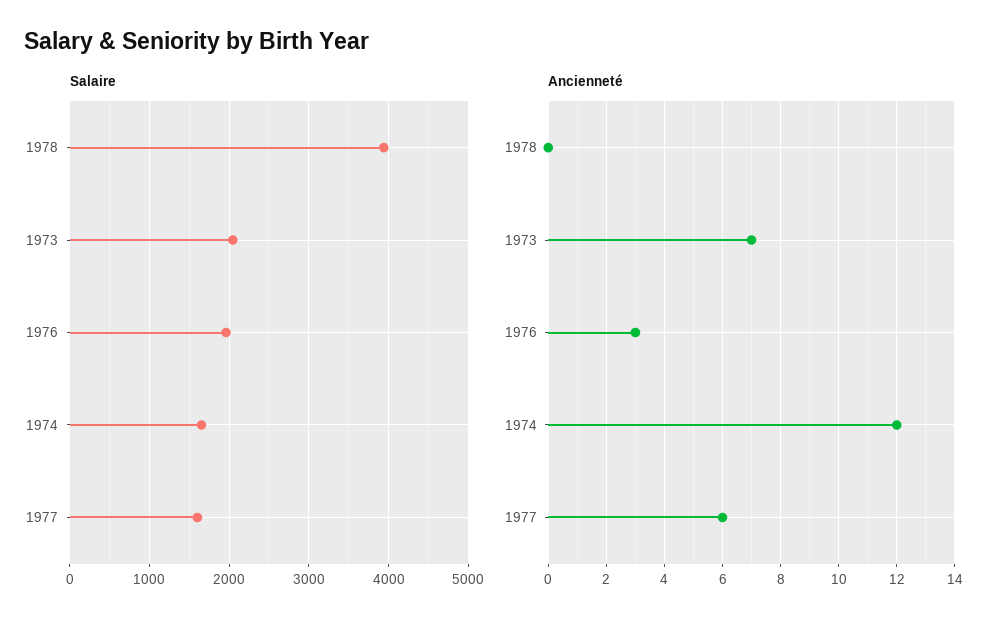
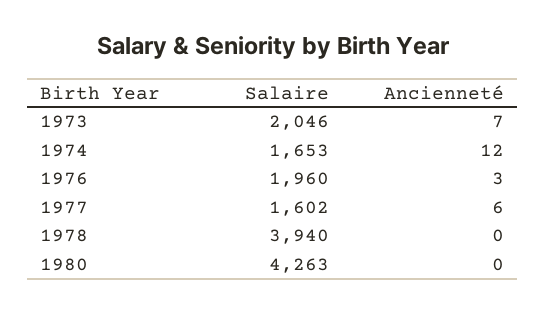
Salaire, 1980: none -> 4263
Ancienneté, 1980: none -> 0

